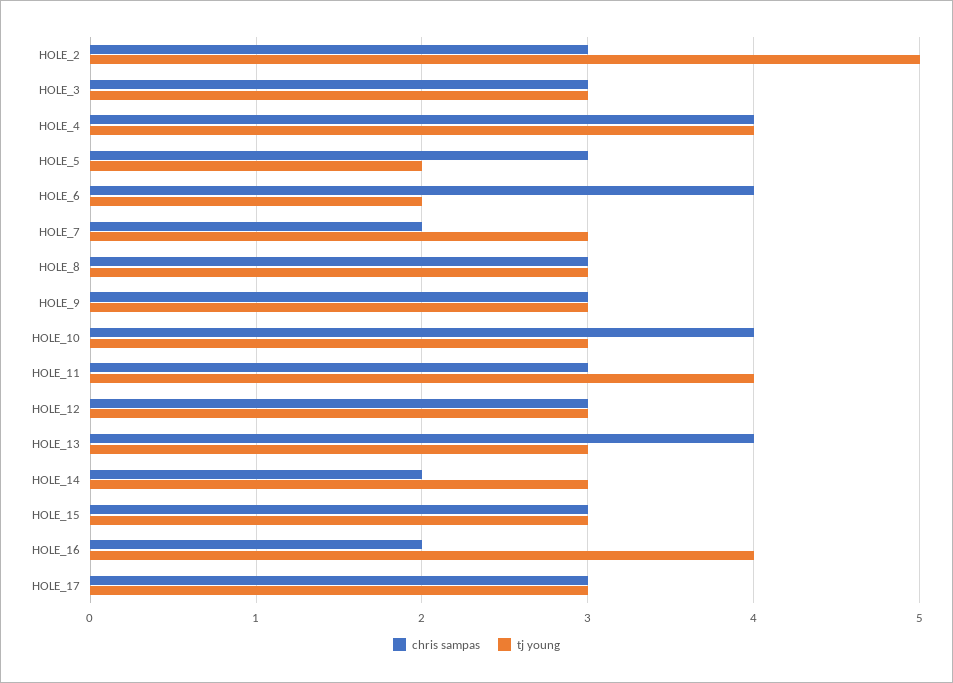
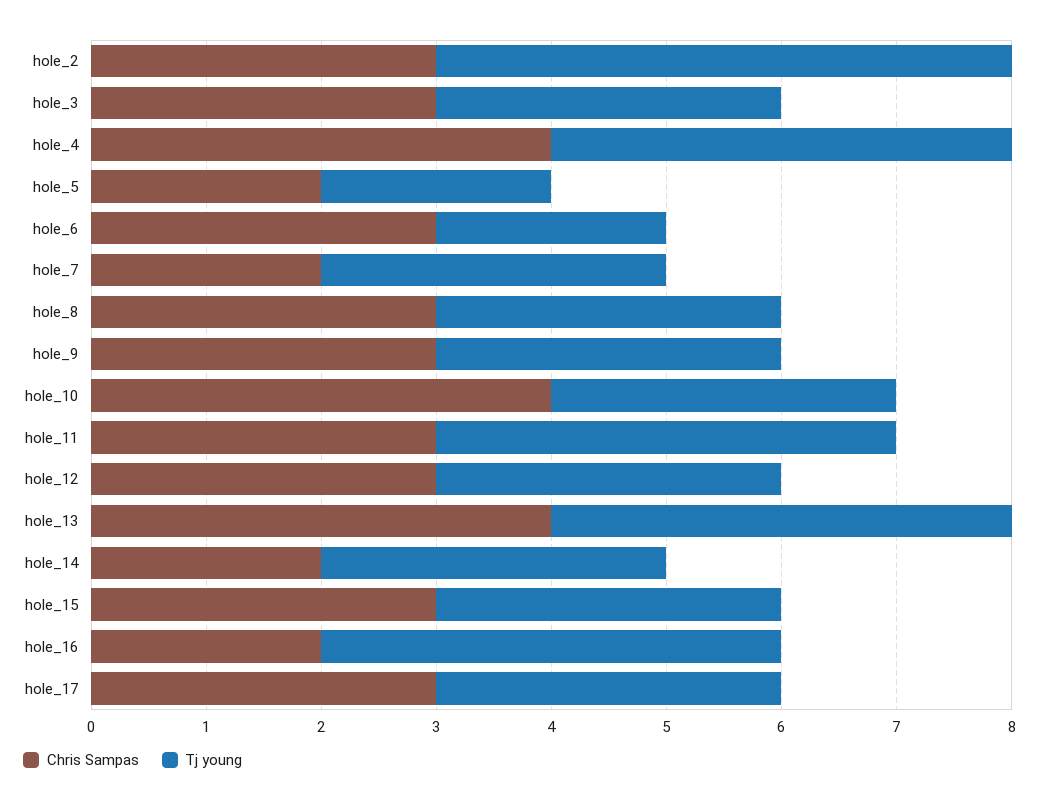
chris sampas, HOLE_5: 3 -> 2
chris sampas, HOLE_6: 4 -> 3
tj young, HOLE_13: 3 -> 4

